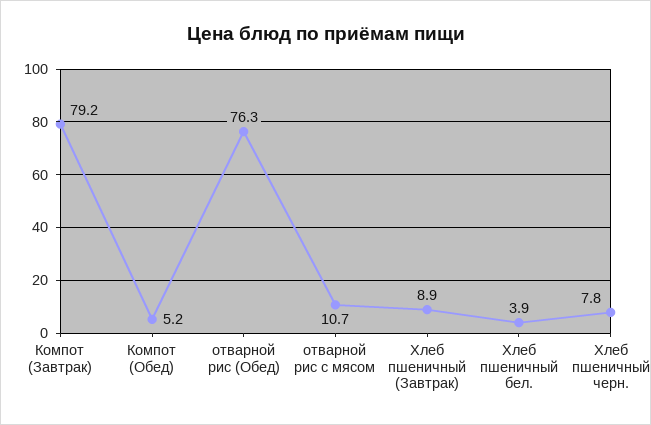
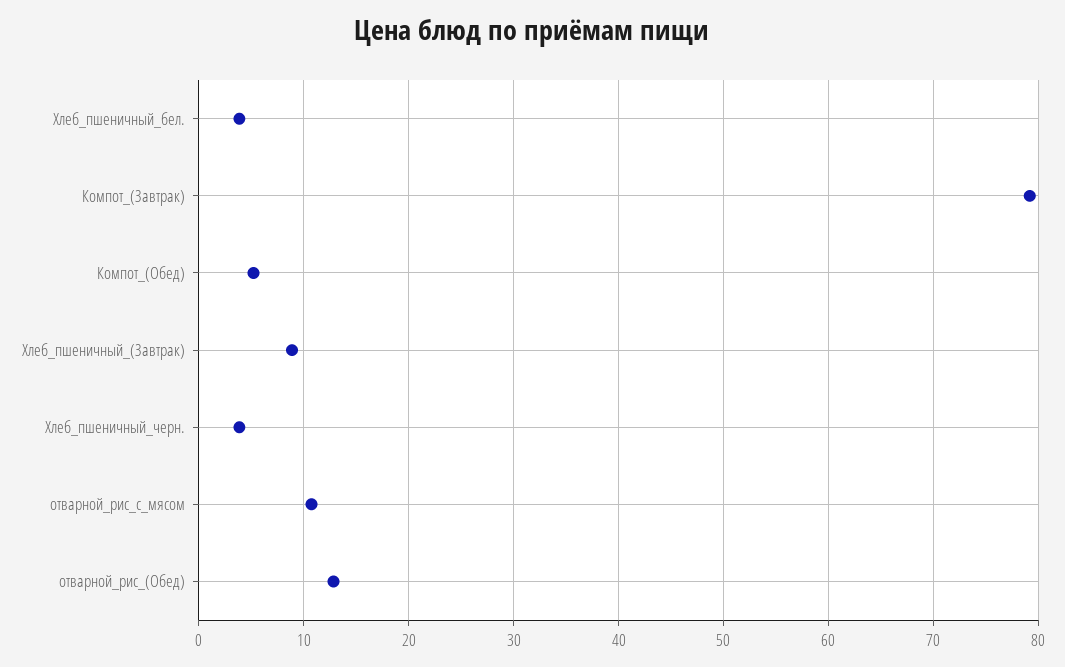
отварной рис (Обед): 76.3 -> 13
Хлеб пшеничный черн.: 7.8 -> 4

